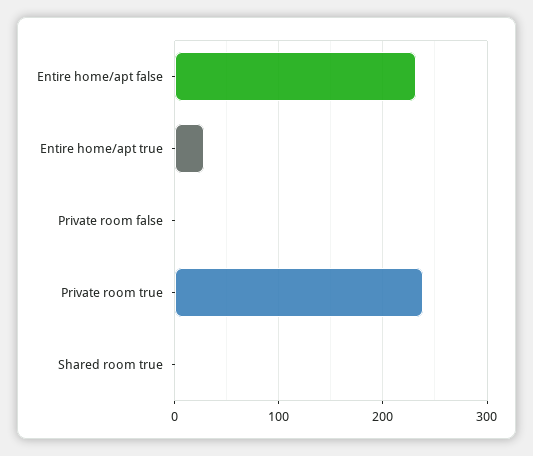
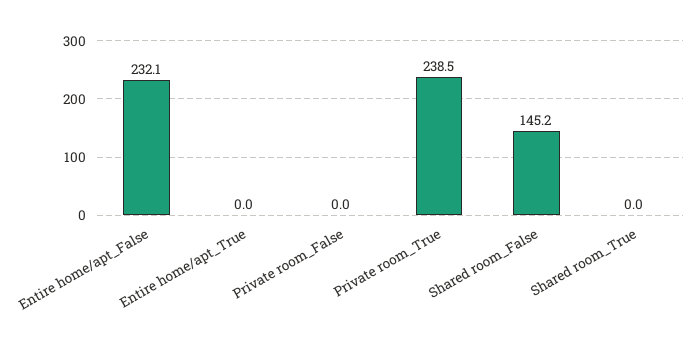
Entire home/apt true: 30 -> 0
Shared room_False: none -> 145.2

